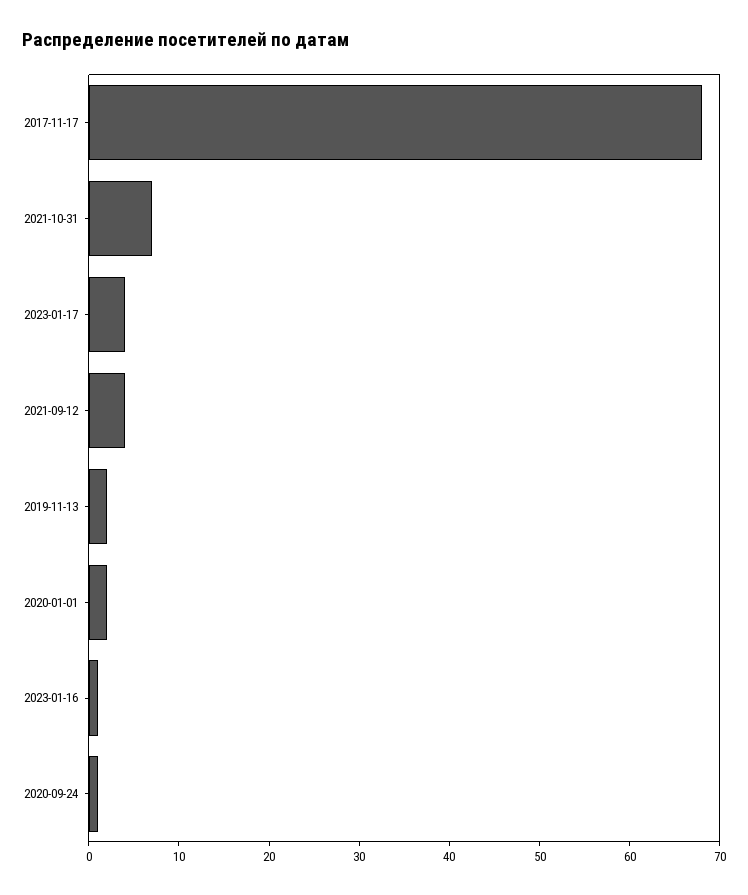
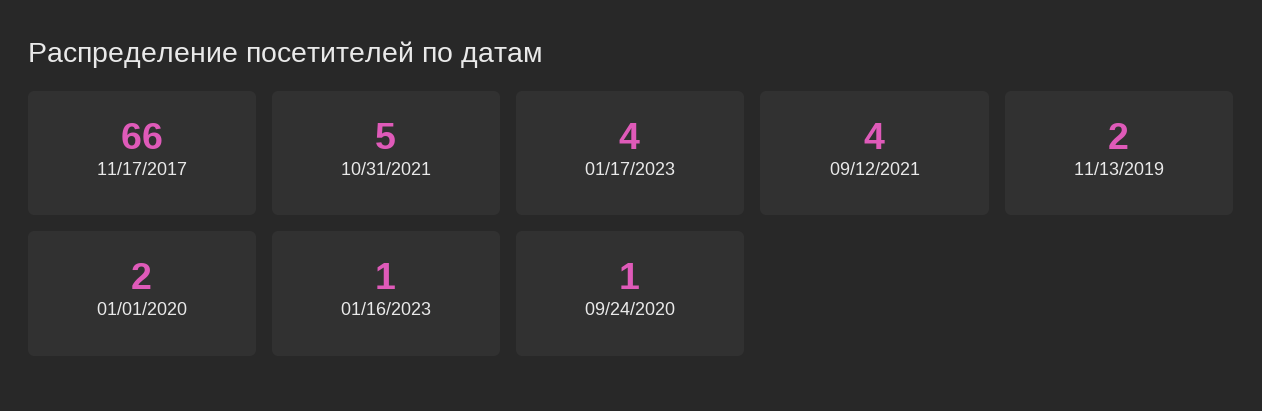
2017-11-17: 68 -> 66
2021-10-31: 7 -> 5

